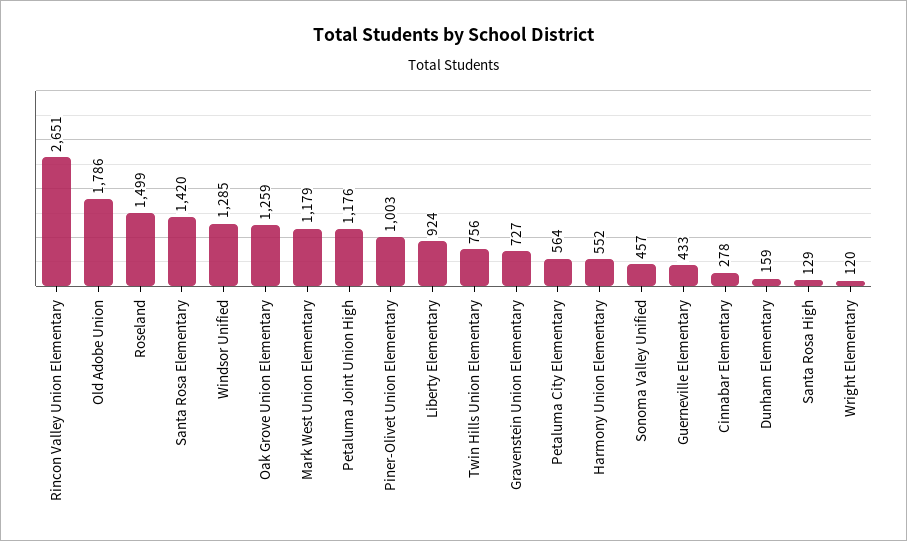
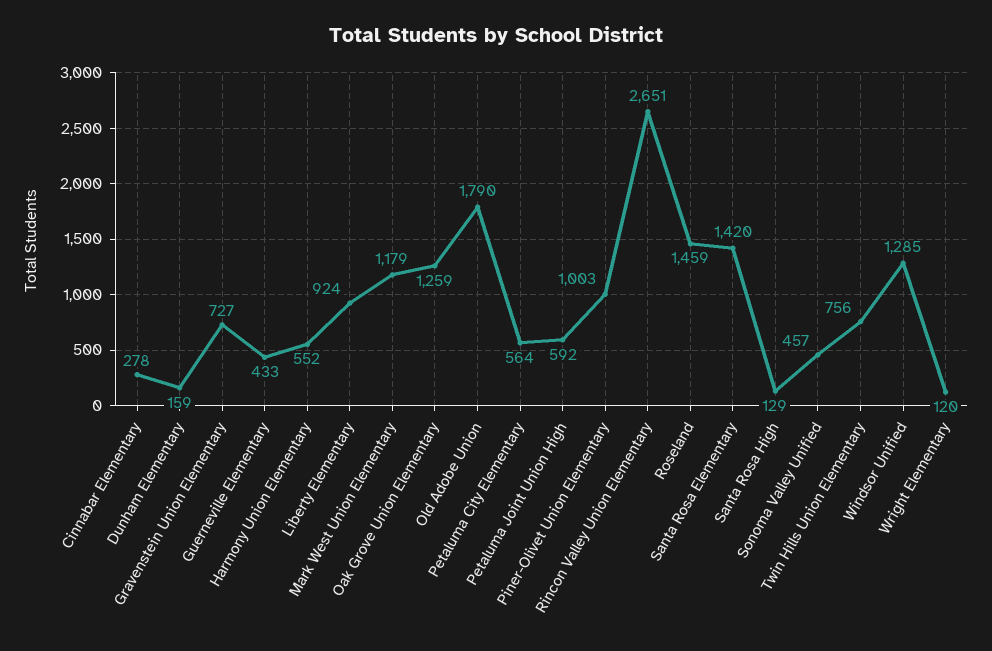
Old Adobe Union: 1786 -> 1790
Roseland: 1499 -> 1459
Petaluma Joint Union High: 1176 -> 592

